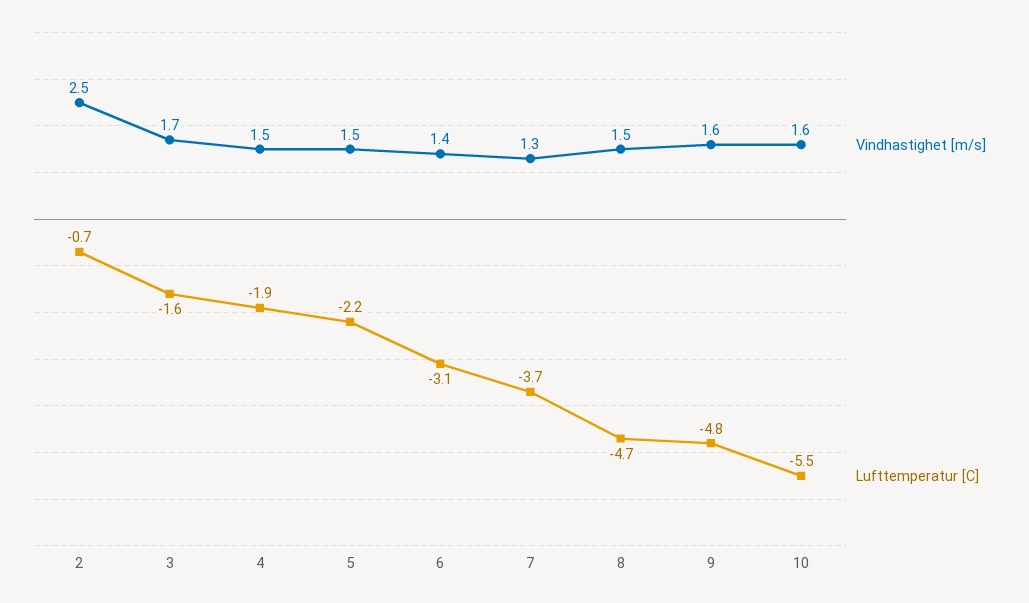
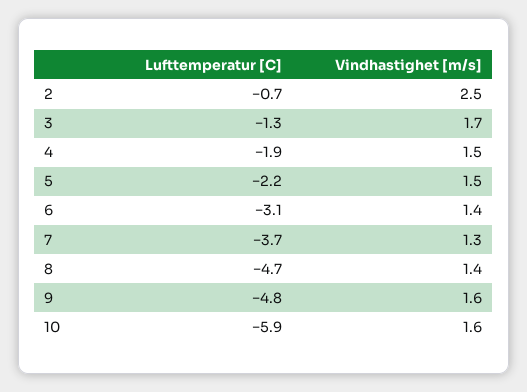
Lufttemperatur [C], 3: -1.6 -> -1.3
Vindhastighet [m/s], 8: 1.5 -> 1.4
Lufttemperatur [C], 10: -5.5 -> -5.9

